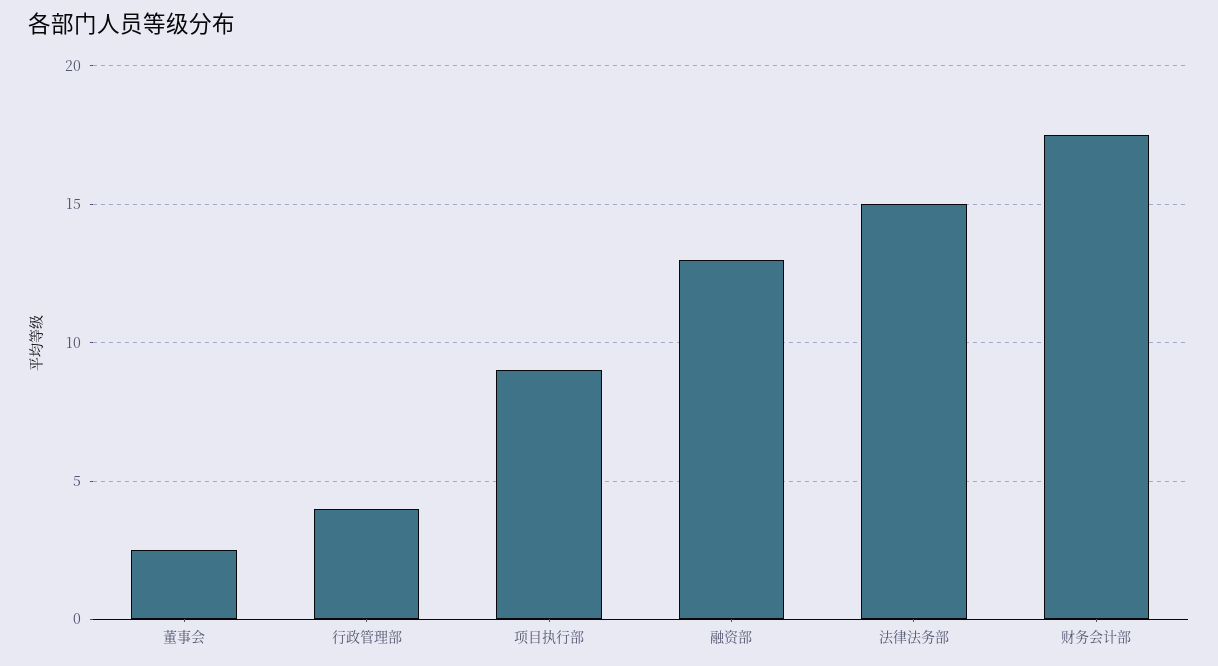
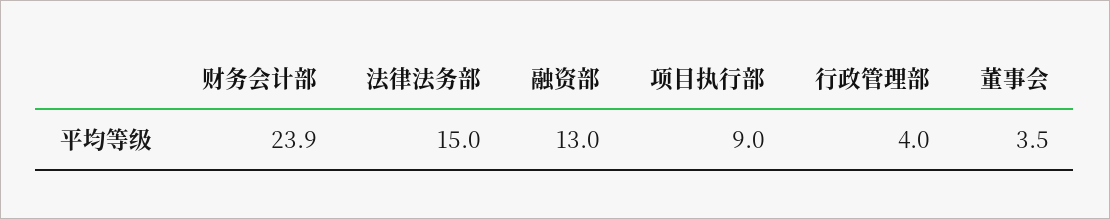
董事会: 2.5 -> 3.5
财务会计部: 17.5 -> 23.9

